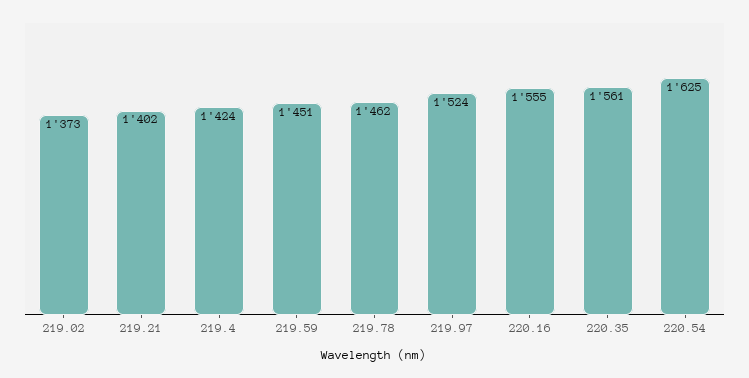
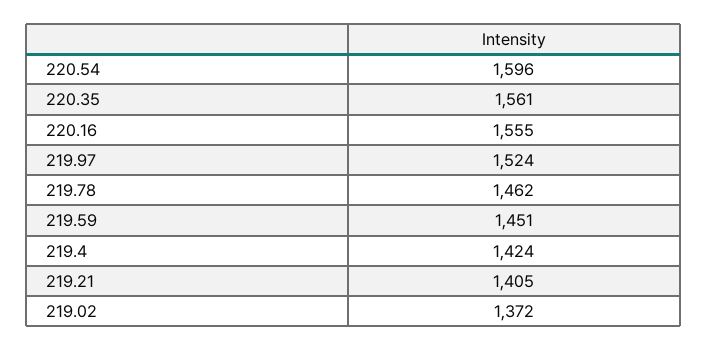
219.02: 1373 -> 1372
219.21: 1402 -> 1405
220.54: 1625 -> 1596

